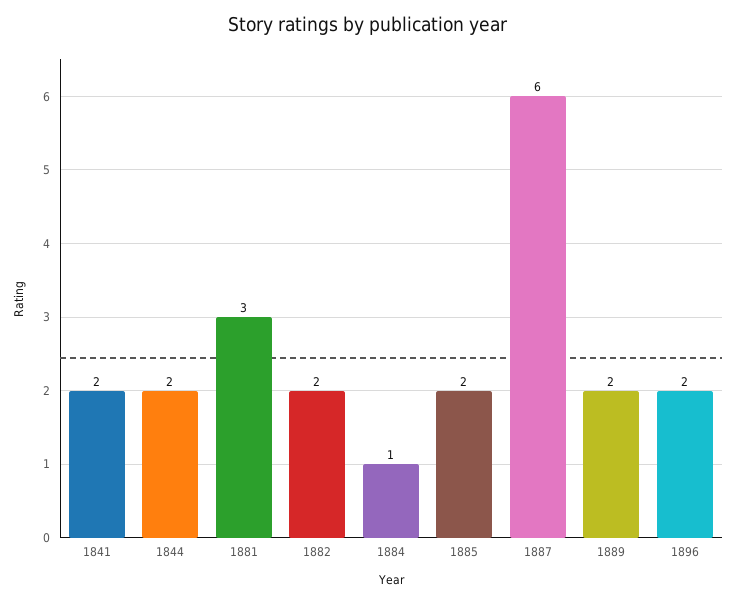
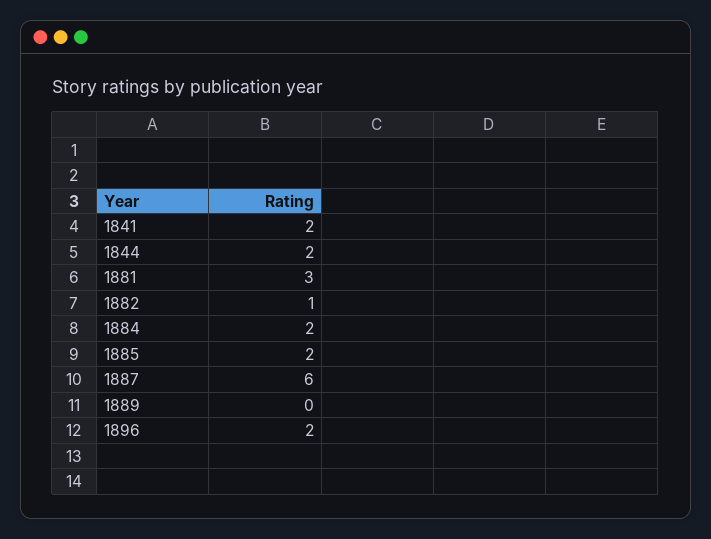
1882: 2 -> 1
1884: 1 -> 2
1889: 2 -> 0

